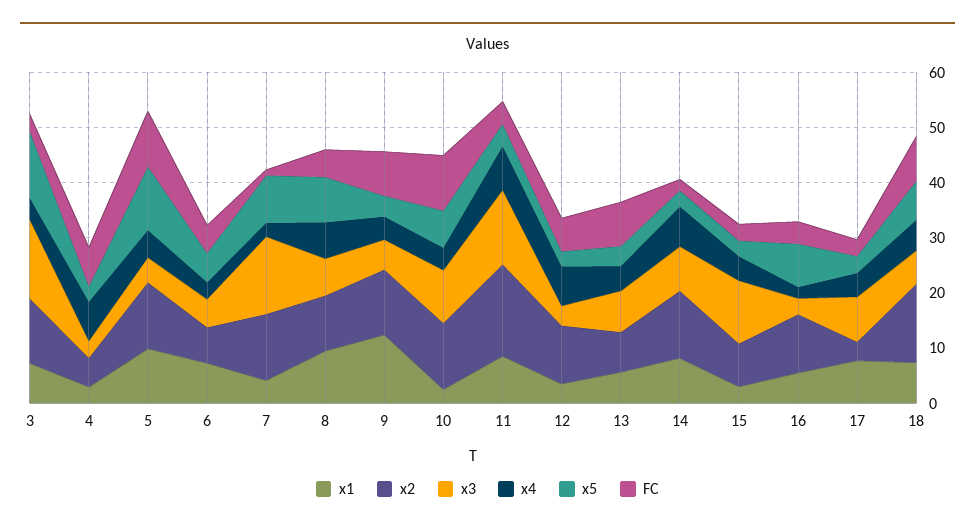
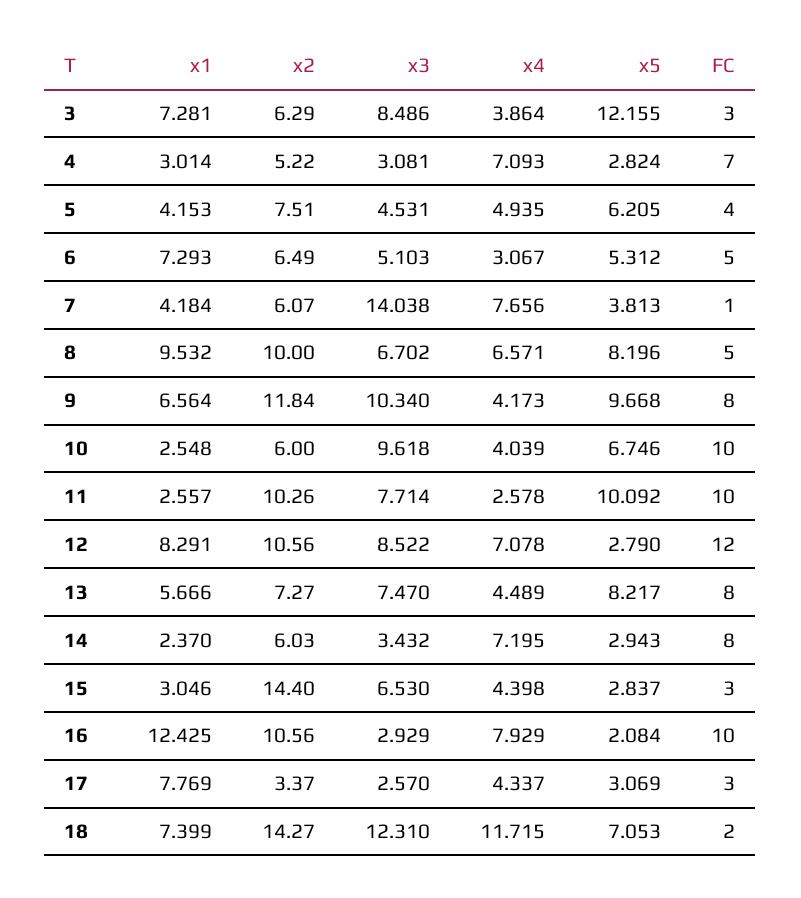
x2, 3: 12 -> 6.29
x3, 3: 14 -> 8.486
x1, 5: 10 -> 4.153
x2, 5: 12 -> 7.51
x5, 5: 12 -> 6.205
FC, 5: 10 -> 4
x2, 7: 12 -> 6.07
x4, 7: 2 -> 7.656
x5, 7: 8 -> 3.813
x1, 9: 12 -> 6.564
x3, 9: 6 -> 10.34
x5, 9: 4 -> 9.668
x2, 10: 12 -> 6
x1, 11: 8 -> 2.557
x2, 11: 16 -> 10.26
x3, 11: 14 -> 7.714
x4, 11: 8 -> 2.578
x5, 11: 4 -> 10.092
FC, 11: 4 -> 10
x1, 12: 4 -> 8.291
x3, 12: 4 -> 8.522
FC, 12: 6 -> 12
x5, 13: 4 -> 8.217
x1, 14: 8 -> 2.37
x2, 14: 12 -> 6.03
x3, 14: 8 -> 3.432
FC, 14: 2 -> 8
x2, 15: 8 -> 14.4
x3, 15: 12 -> 6.53
x1, 16: 6 -> 12.425
x4, 16: 2 -> 7.929
x5, 16: 8 -> 2.084
FC, 16: 4 -> 10
x3, 17: 8 -> 2.57
x3, 18: 6 -> 12.31
x4, 18: 6 -> 11.715
FC, 18: 8 -> 2

